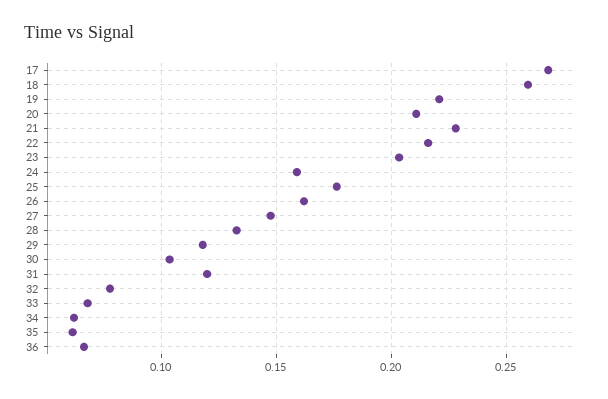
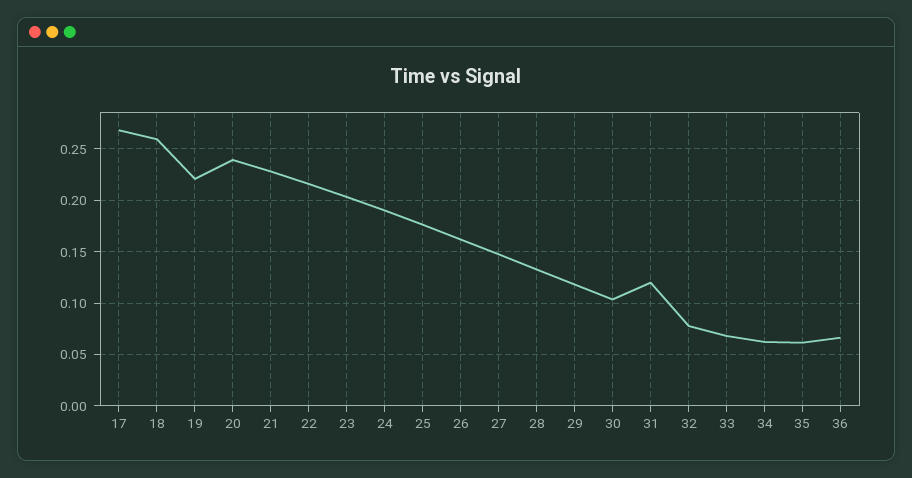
20: 0.21 -> 0.24
24: 0.16 -> 0.19

